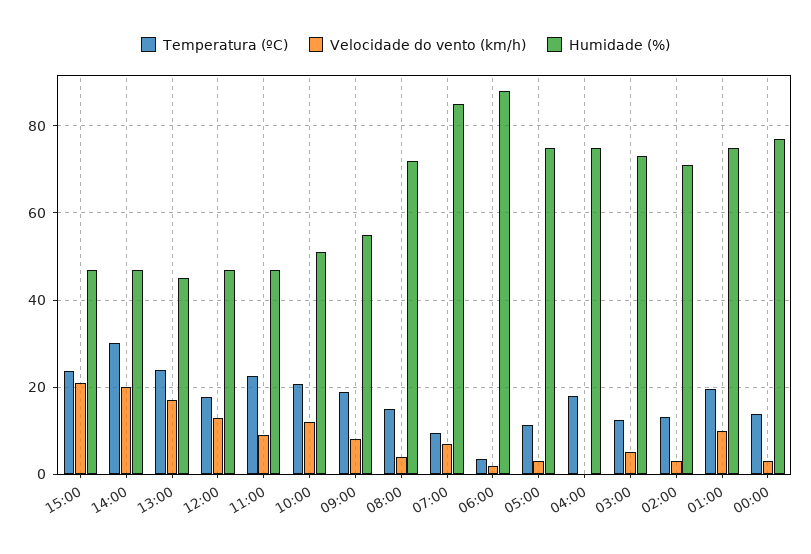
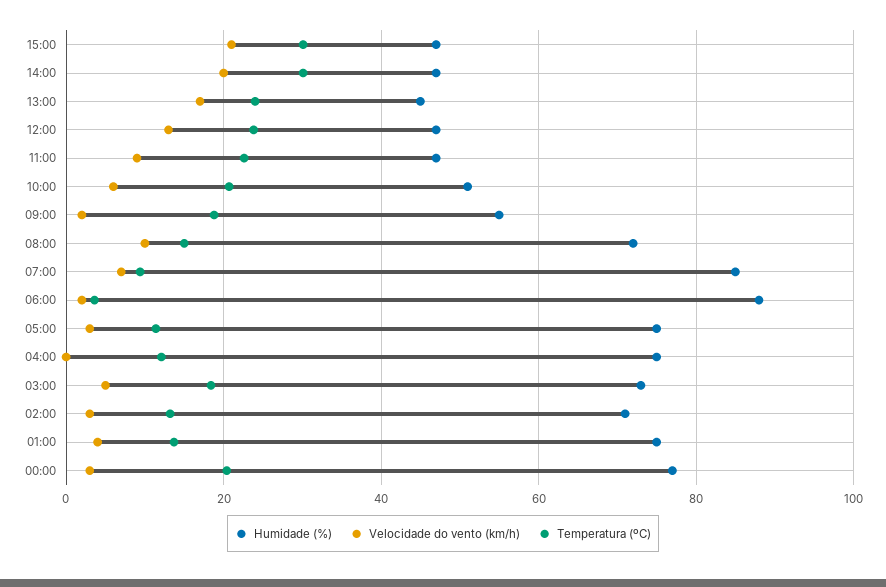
Temperatura (ºC), 15:00: 24 -> 30
Temperatura (ºC), 12:00: 18 -> 24
Velocidade do vento (km/h), 10:00: 12 -> 6
Velocidade do vento (km/h), 09:00: 8 -> 2
Velocidade do vento (km/h), 08:00: 4 -> 10
Temperatura (ºC), 04:00: 18 -> 12
Temperatura (ºC), 03:00: 12 -> 18
Temperatura (ºC), 01:00: 20 -> 14
Velocidade do vento (km/h), 01:00: 10 -> 4
Temperatura (ºC), 00:00: 14 -> 20

